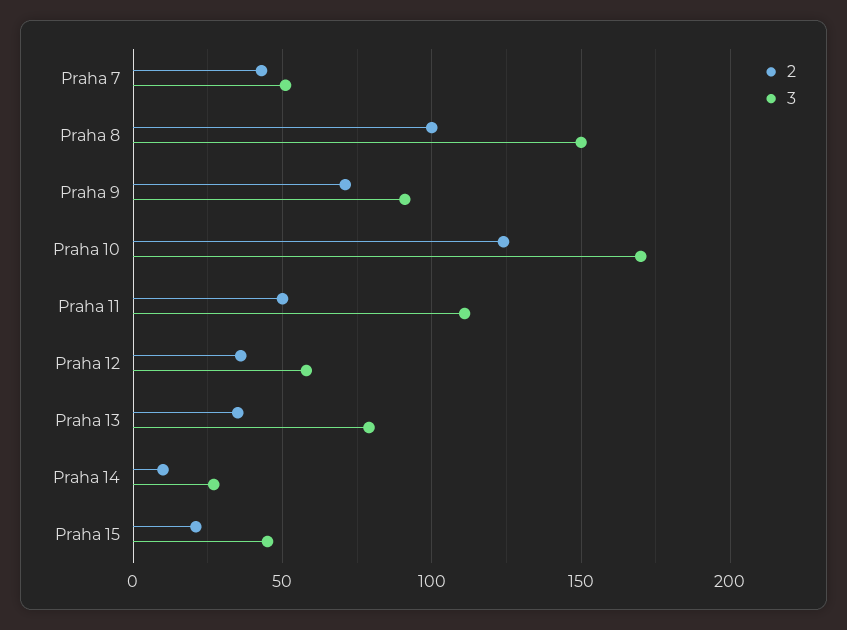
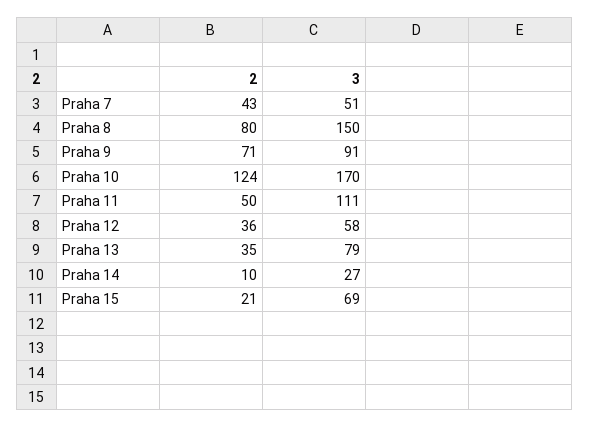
2, Praha 8: 100 -> 80
3, Praha 15: 45 -> 69

